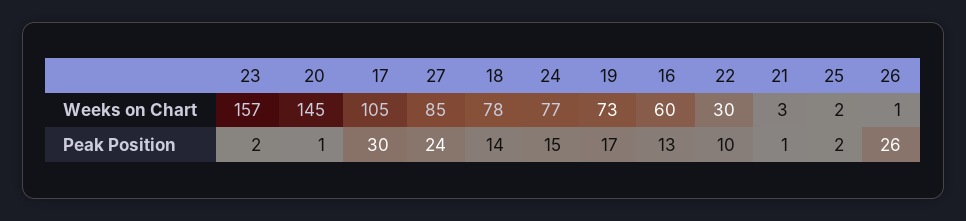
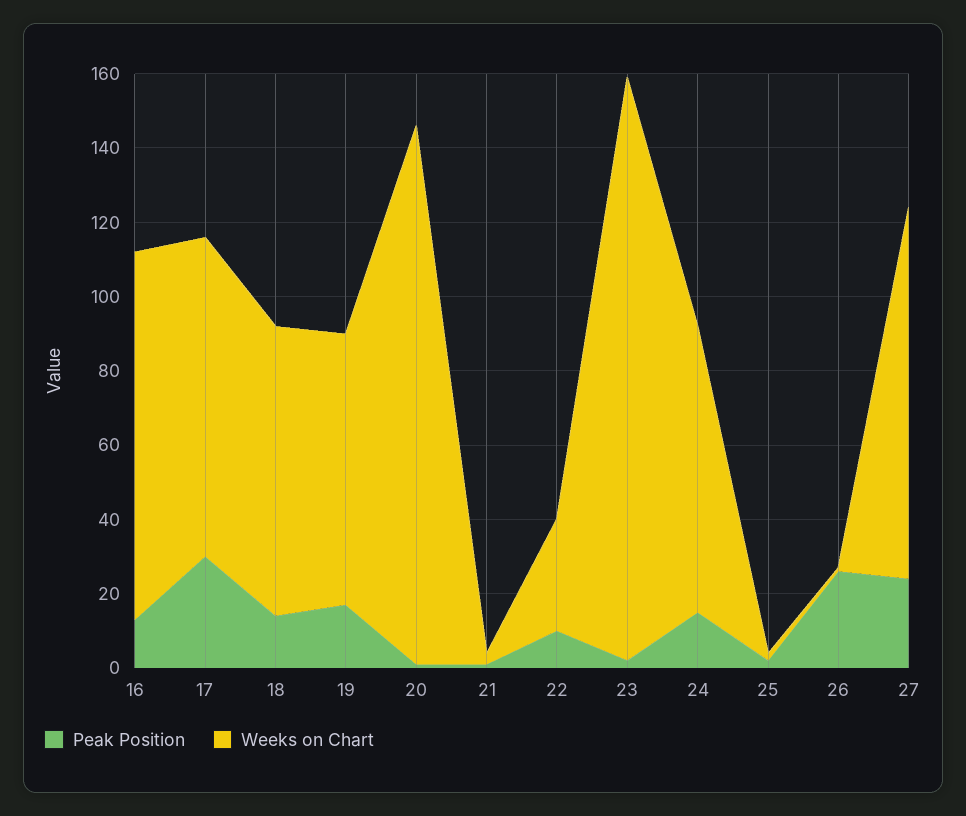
Weeks on Chart, 17: 105 -> 85
Weeks on Chart, 27: 85 -> 100
Weeks on Chart, 16: 60 -> 100

